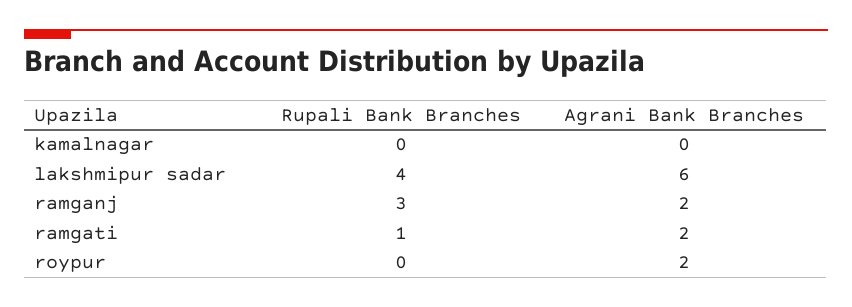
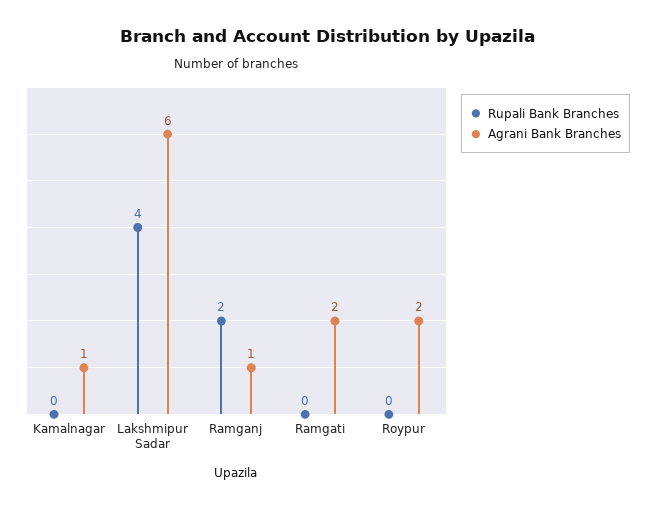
Agrani Bank Branches, kamalnagar: 0 -> 1
Rupali Bank Branches, ramganj: 3 -> 2
Agrani Bank Branches, ramganj: 2 -> 1
Rupali Bank Branches, ramgati: 1 -> 0

